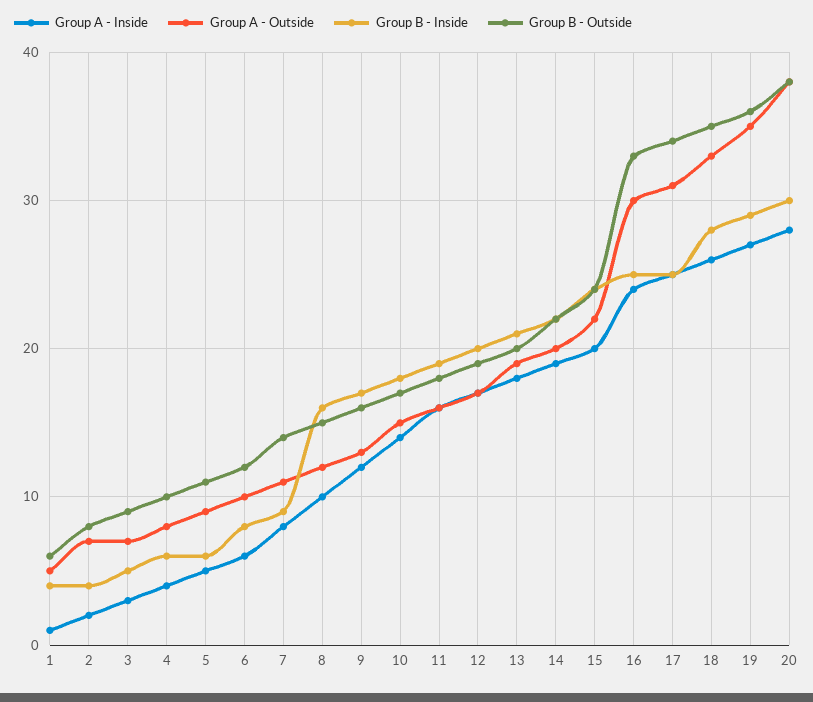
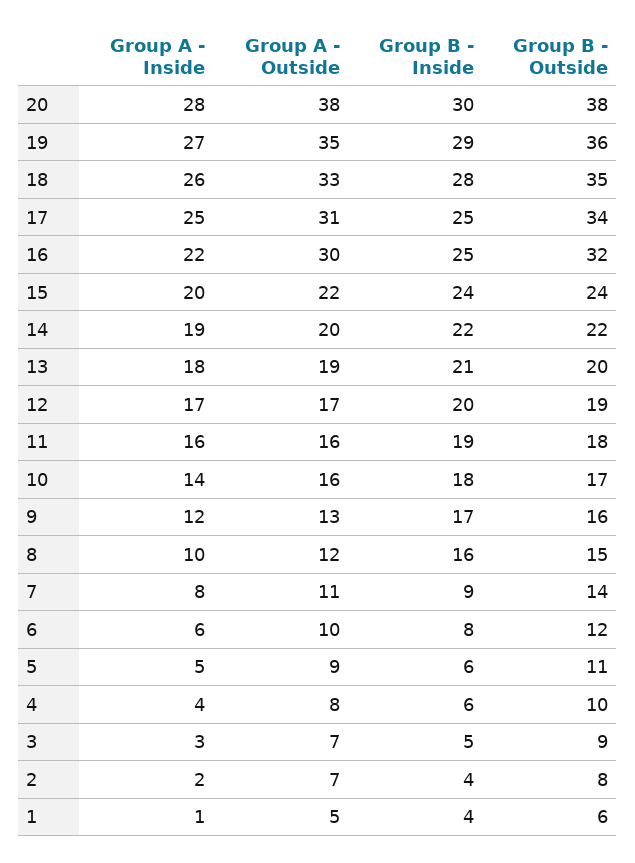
Group A - Outside, 10: 15 -> 16
Group A - Inside, 16: 24 -> 22
Group B - Outside, 16: 33 -> 32

